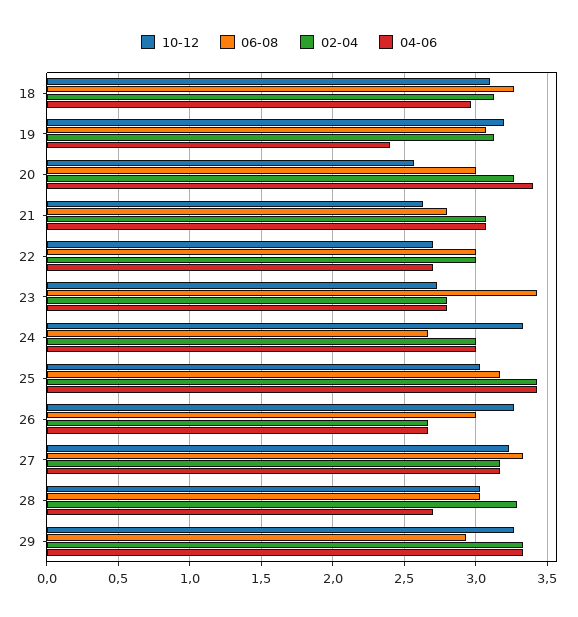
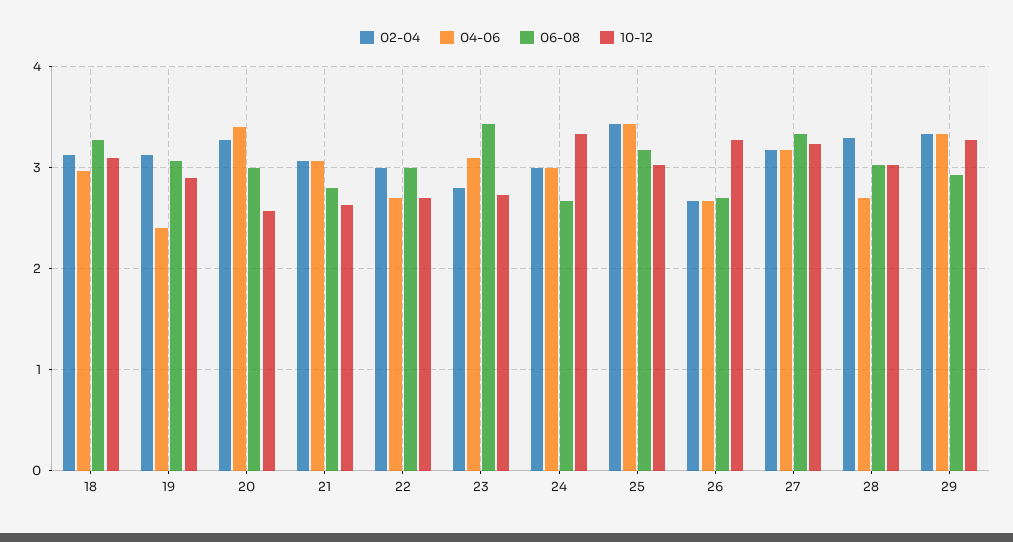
10-12, 19: 3.2 -> 2.9
04-06, 23: 2.8 -> 3.1
06-08, 26: 3 -> 2.7

